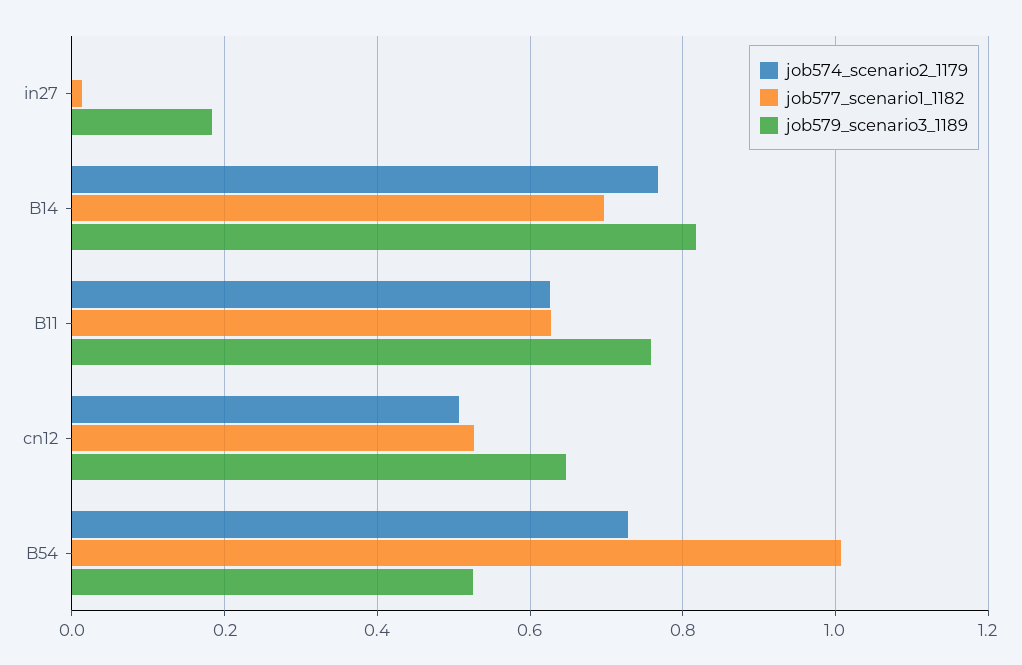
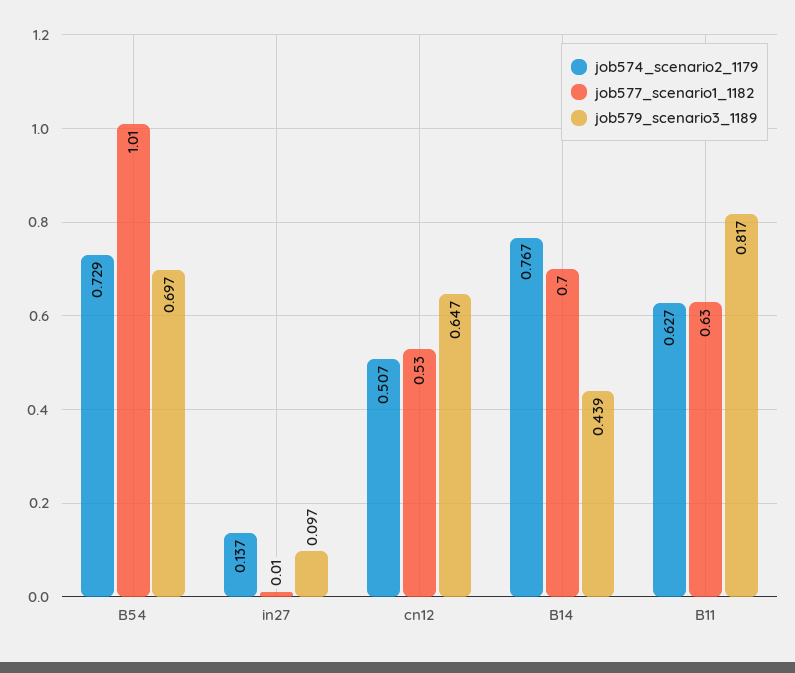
job574_scenario2_1179, in27: 0 -> 0.137
job579_scenario3_1189, in27: 0.18 -> 0.097
job579_scenario3_1189, B14: 0.82 -> 0.439
job579_scenario3_1189, B11: 0.76 -> 0.817
job579_scenario3_1189, B54: 0.52 -> 0.697

